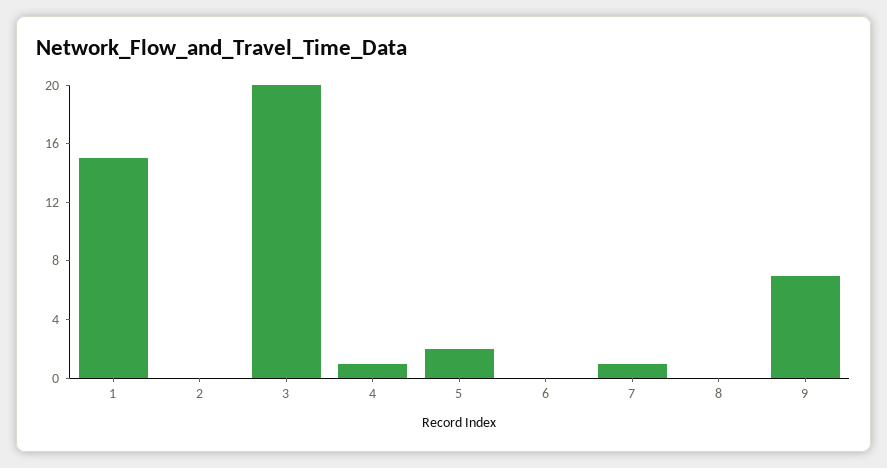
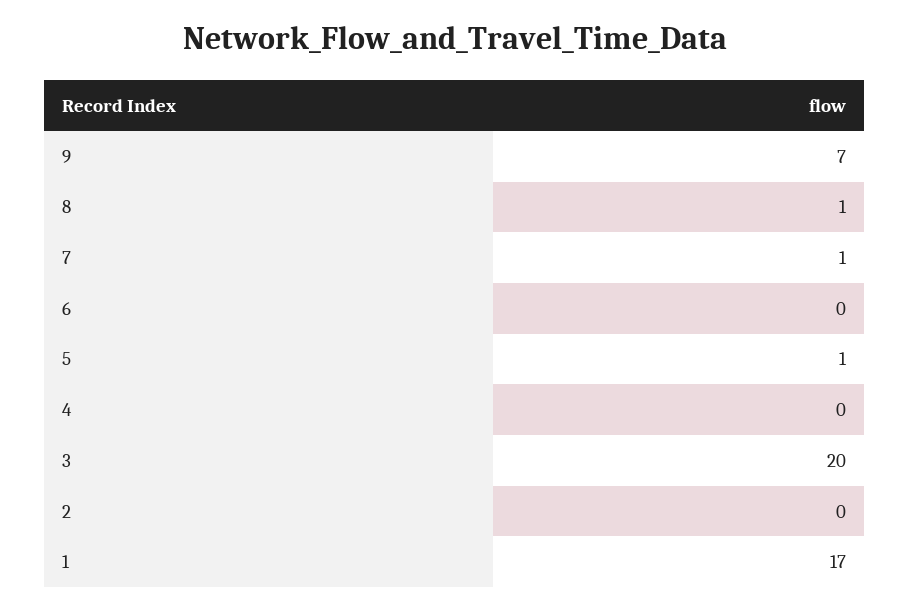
1: 15 -> 17
4: 1 -> 0
5: 2 -> 1
8: 0 -> 1

